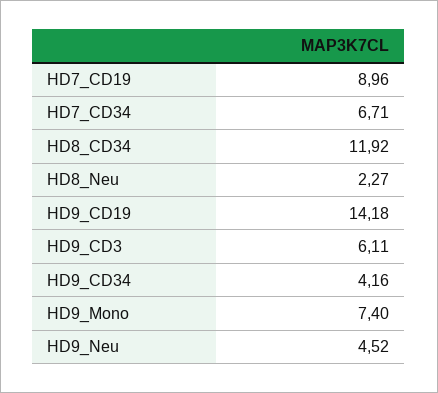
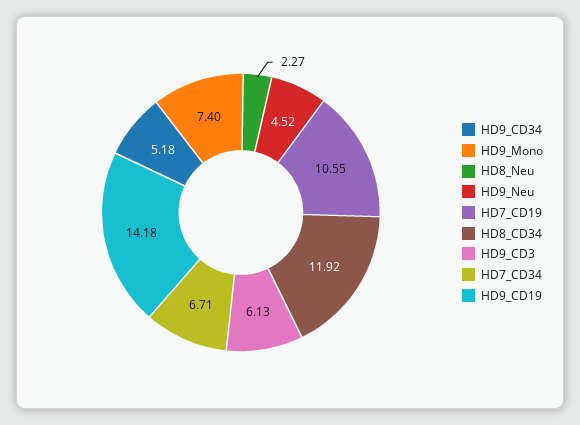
HD7_CD19: 8.96 -> 10.55
HD9_CD3: 6.11 -> 6.13
HD9_CD34: 4.16 -> 5.18

